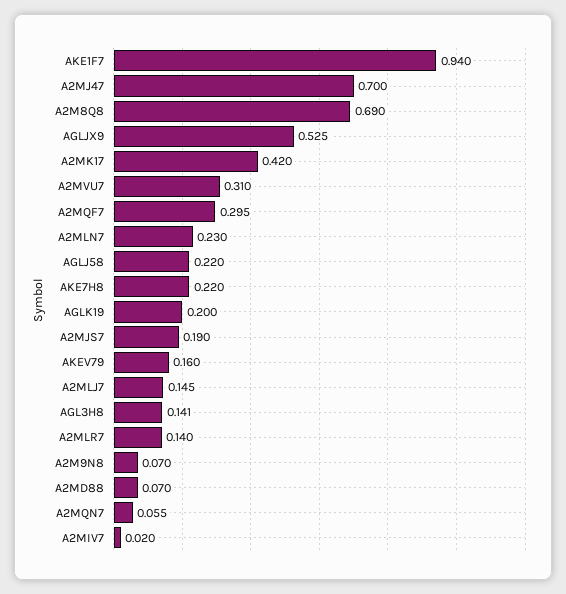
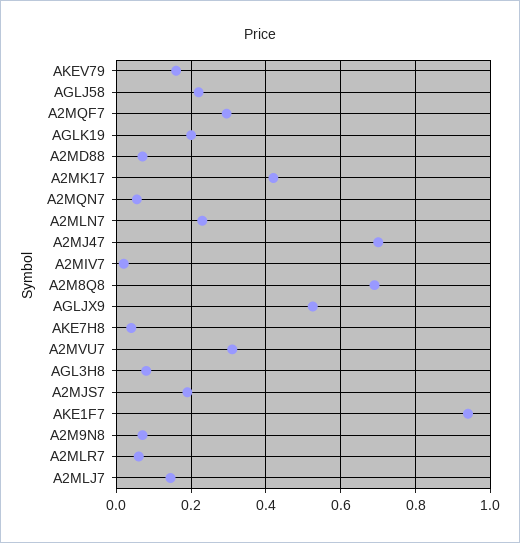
AKE7H8: 0.22 -> 0.04
AGL3H8: 0.141 -> 0.08
A2MLR7: 0.14 -> 0.06

